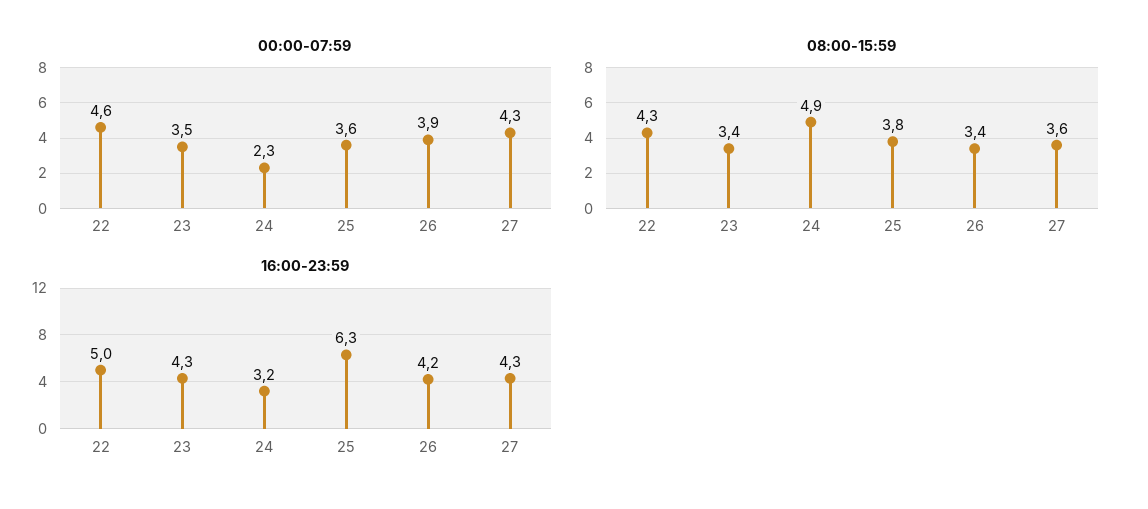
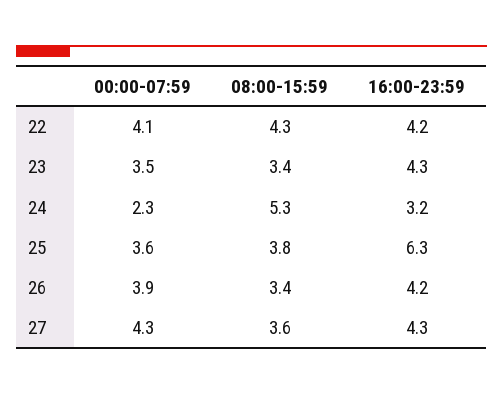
00:00-07:59, 22: 4.6 -> 4.1
08:00-15:59, 24: 4.9 -> 5.3
16:00-23:59, 22: 5 -> 4.2

